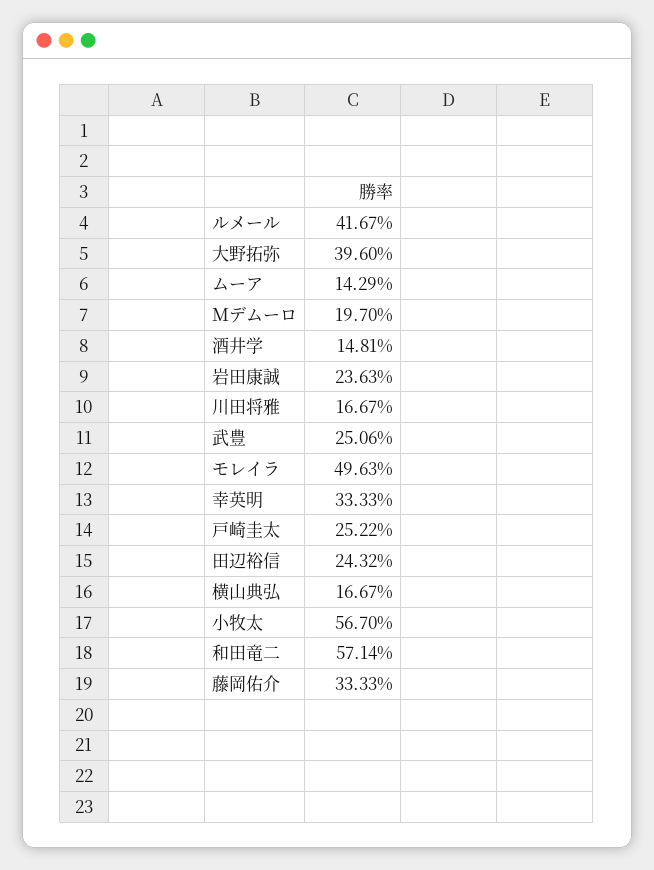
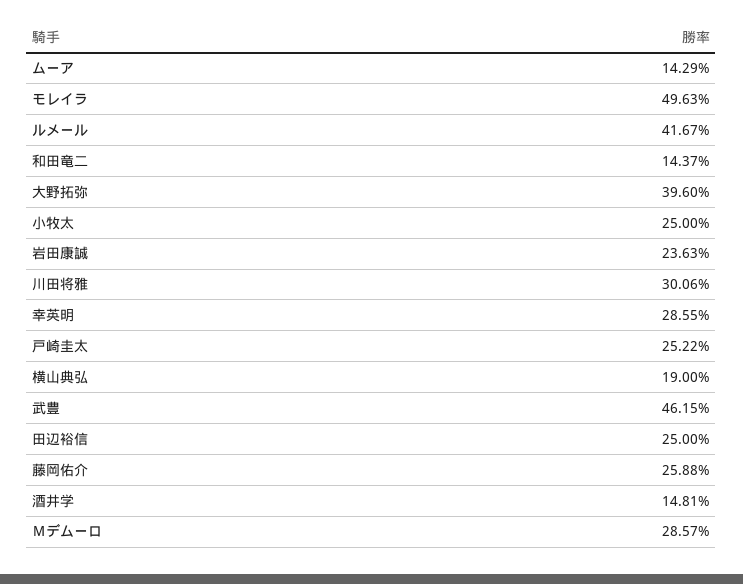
Ｍデムーロ: 19.7 -> 28.57
川田将雅: 16.67 -> 30.06
武豊: 25.06 -> 46.15
幸英明: 33.33 -> 28.55
田辺裕信: 24.32 -> 25
横山典弘: 16.67 -> 19
小牧太: 56.7 -> 25
和田竜二: 57.14 -> 14.37
藤岡佑介: 33.33 -> 25.88

